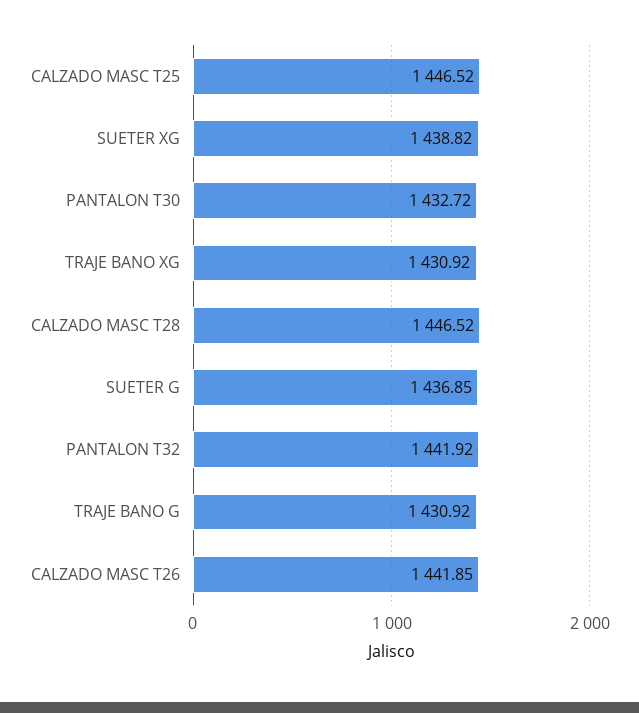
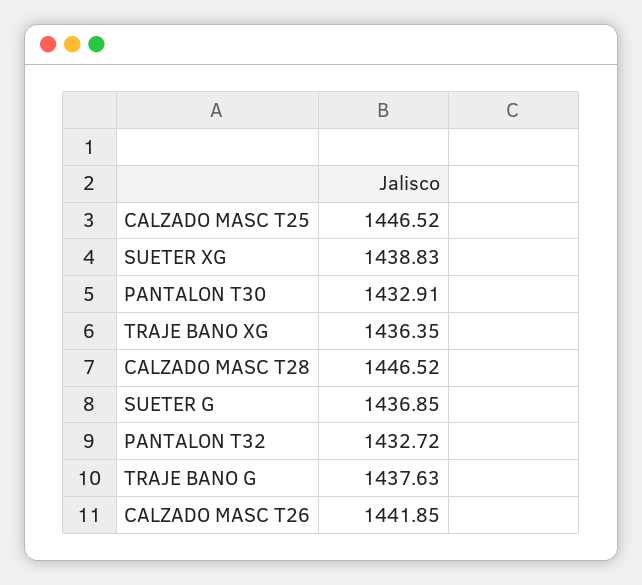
SUETER XG: 1438.82 -> 1438.83
PANTALON T30: 1432.72 -> 1432.91
TRAJE BANO XG: 1430.92 -> 1436.35
PANTALON T32: 1441.92 -> 1432.72
TRAJE BANO G: 1430.92 -> 1437.63

